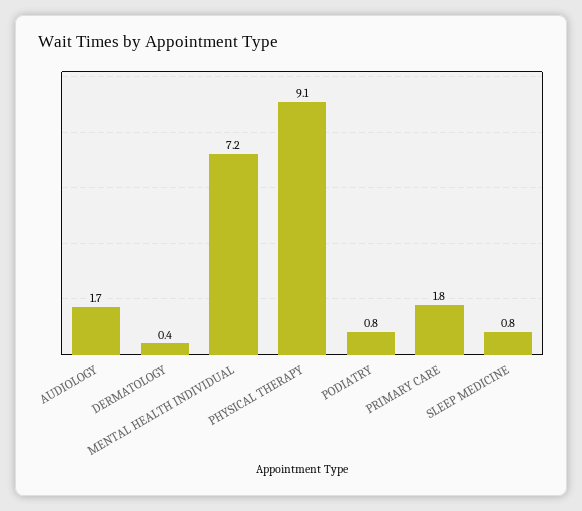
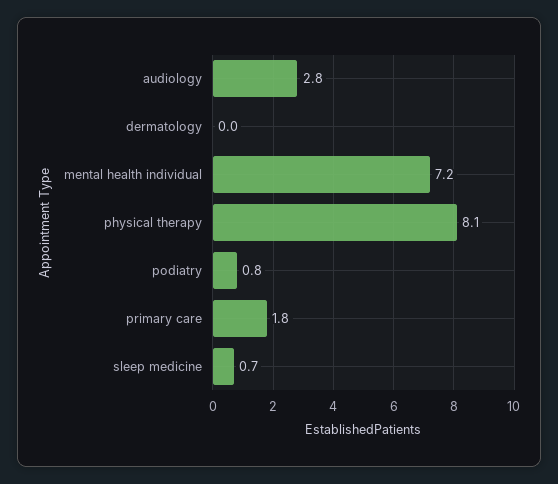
AUDIOLOGY: 1.7 -> 2.8
DERMATOLOGY: 0.4 -> 0
PHYSICAL THERAPY: 9.1 -> 8.1
SLEEP MEDICINE: 0.8 -> 0.7

